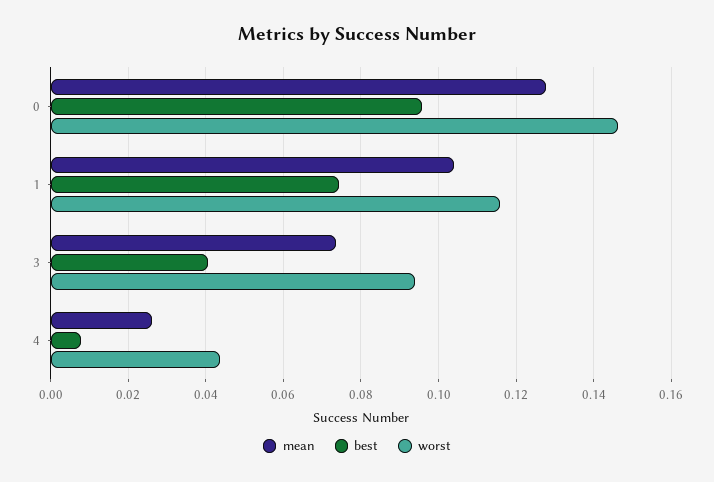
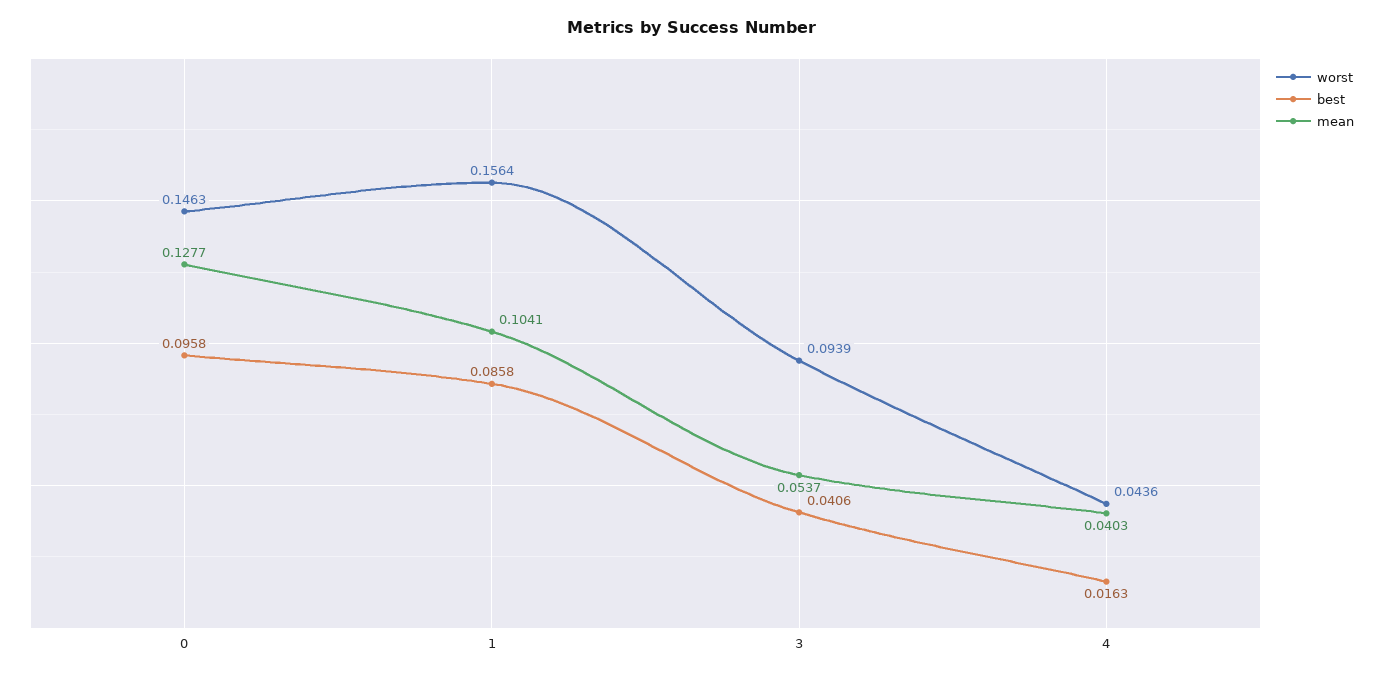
best, 1: 0.074 -> 0.0858
worst, 1: 0.116 -> 0.1564
mean, 3: 0.074 -> 0.0537
mean, 4: 0.026 -> 0.0403
best, 4: 0.008 -> 0.0163

